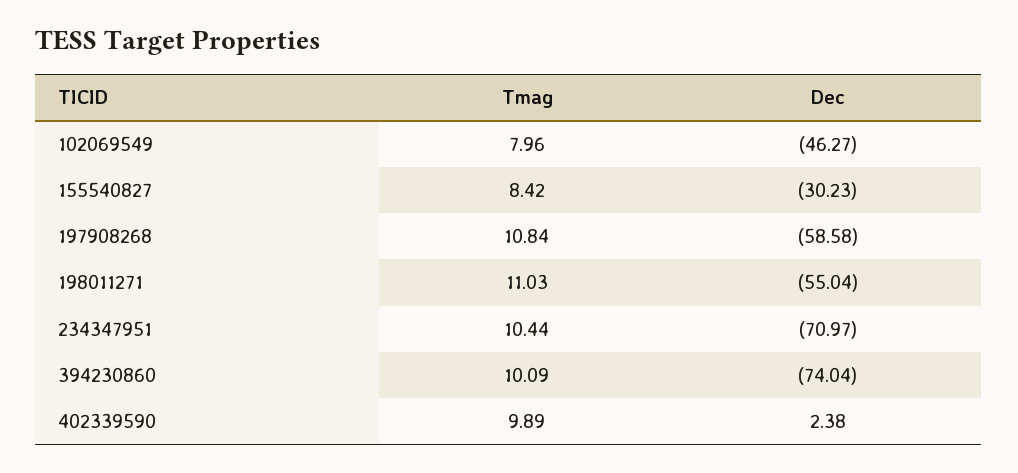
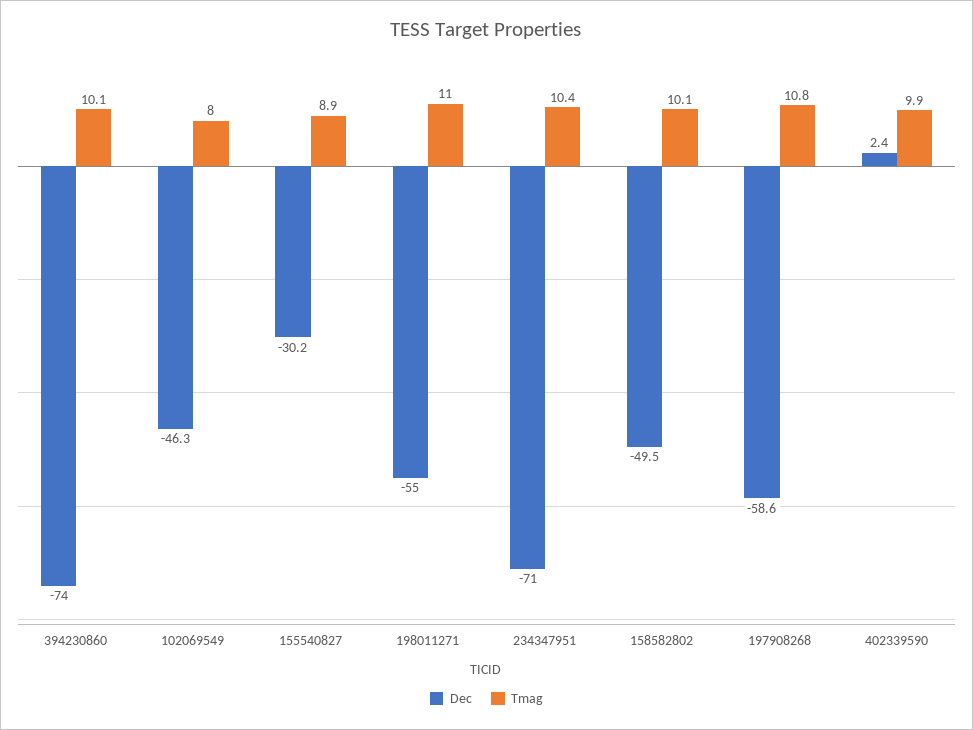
Tmag, 155540827: 8.42 -> 8.9
Dec, 158582802: none -> -49.5
Tmag, 158582802: none -> 10.1

